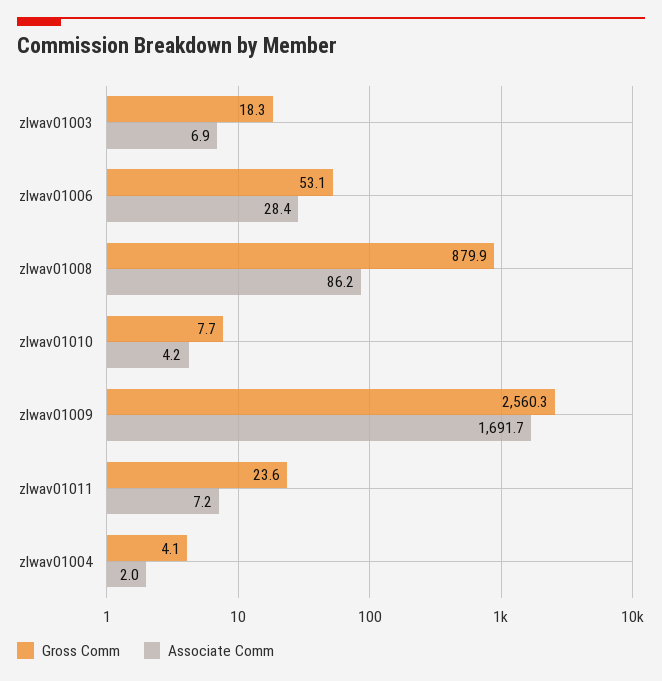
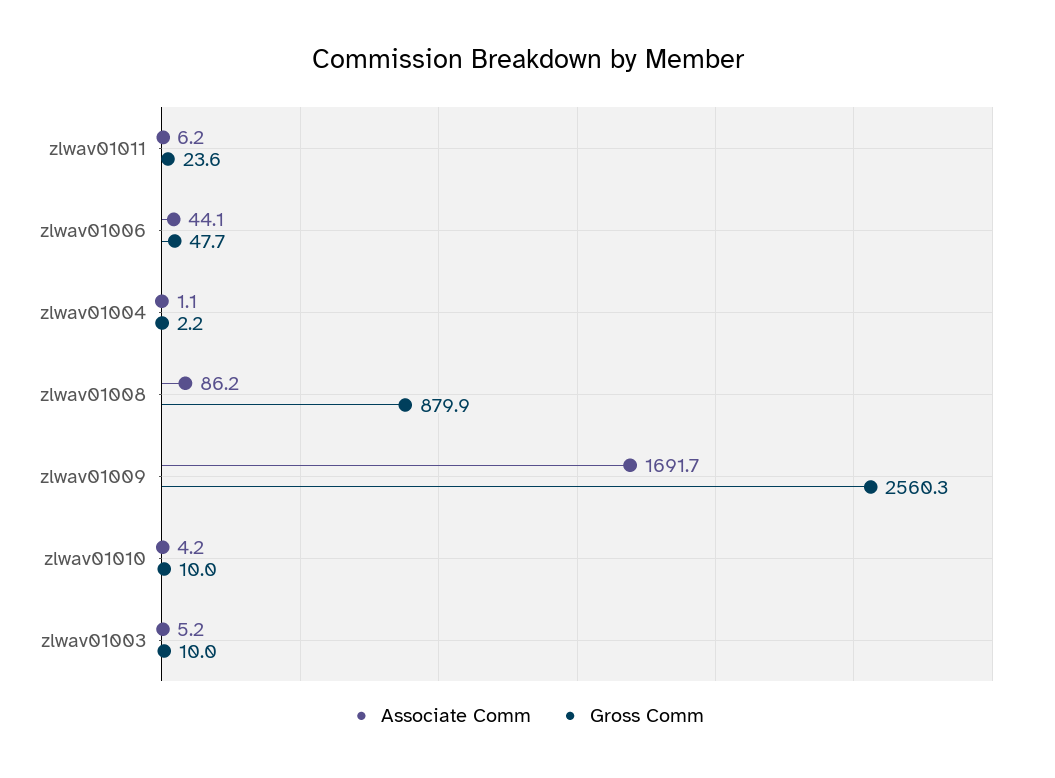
Gross Comm, zlwav01003: 18.3 -> 10
Associate Comm, zlwav01003: 6.9 -> 5.2
Gross Comm, zlwav01006: 53.1 -> 47.7
Associate Comm, zlwav01006: 28.4 -> 44.1
Gross Comm, zlwav01010: 7.7 -> 10
Associate Comm, zlwav01011: 7.2 -> 6.2
Gross Comm, zlwav01004: 4.1 -> 2.2
Associate Comm, zlwav01004: 2 -> 1.1

